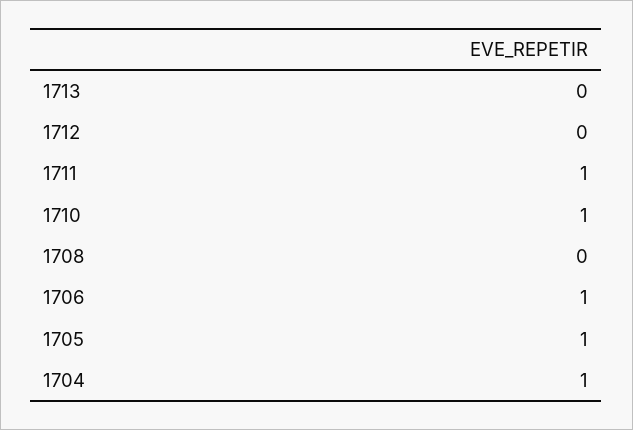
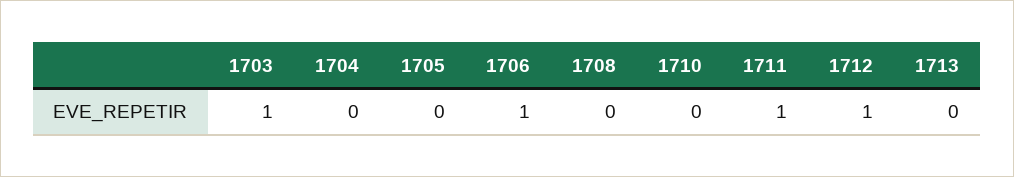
1712: 0 -> 1
1710: 1 -> 0
1705: 1 -> 0
1704: 1 -> 0
1703: none -> 1

